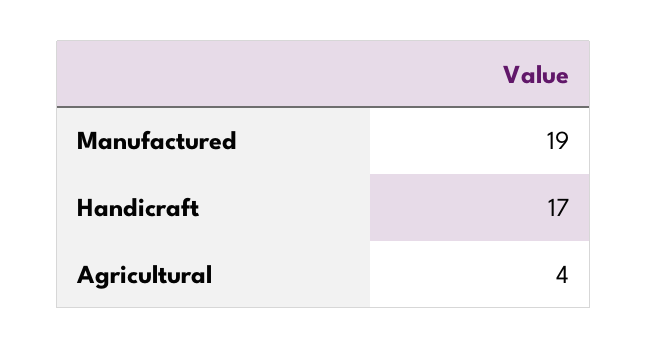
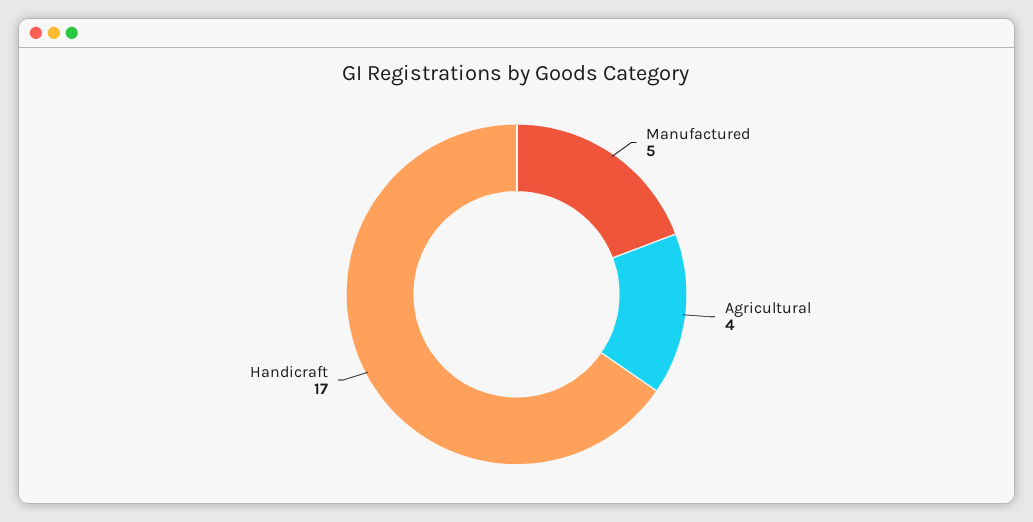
Manufactured: 19 -> 5

